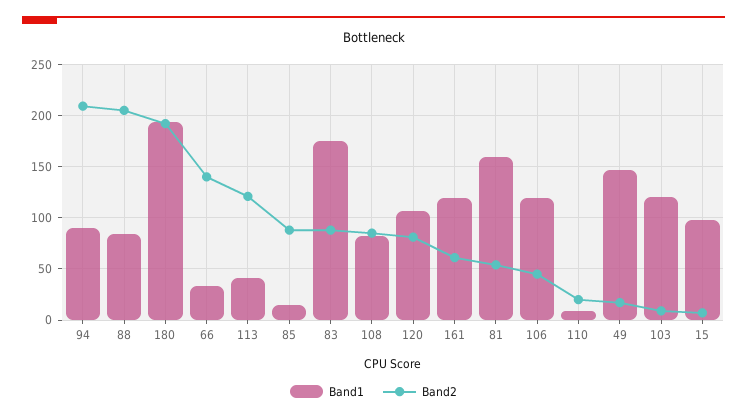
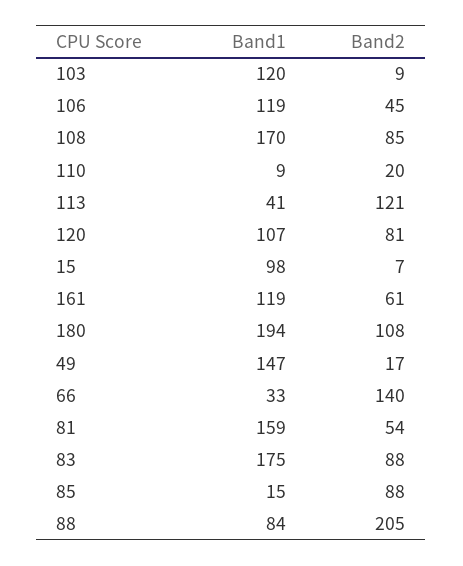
Band1, 94: 90 -> none
Band2, 94: 210 -> none
Band2, 180: 190 -> 108
Band1, 108: 80 -> 170

